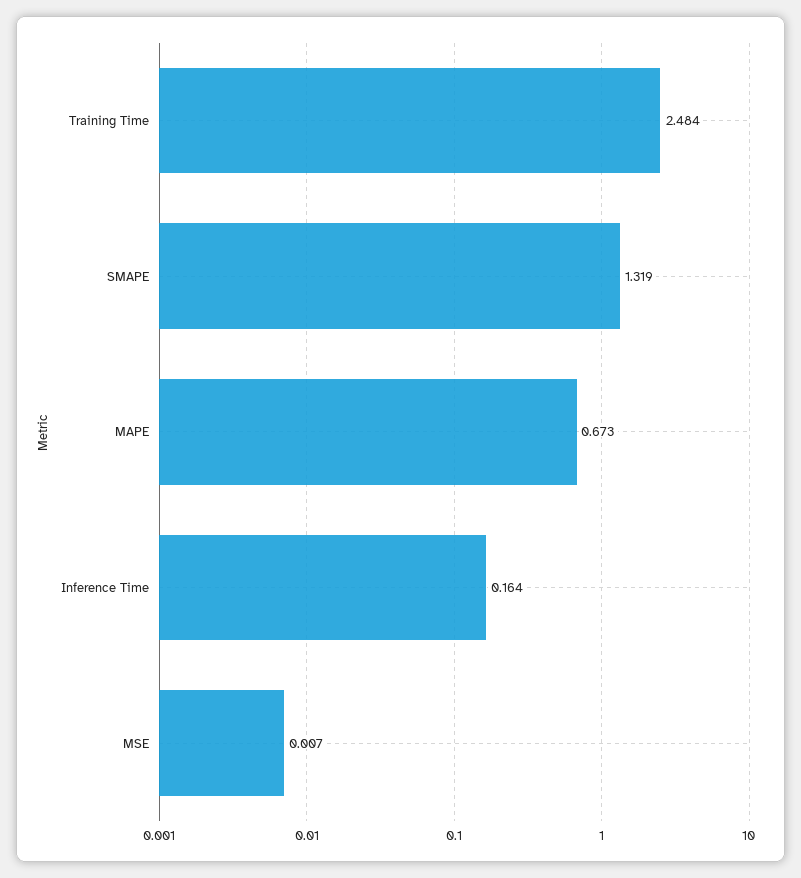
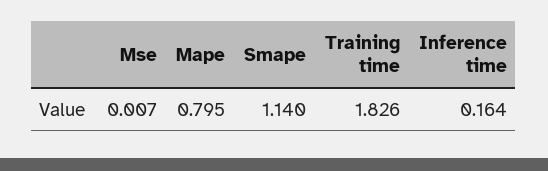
Training Time: 2.484 -> 1.826
SMAPE: 1.319 -> 1.14
MAPE: 0.673 -> 0.795

